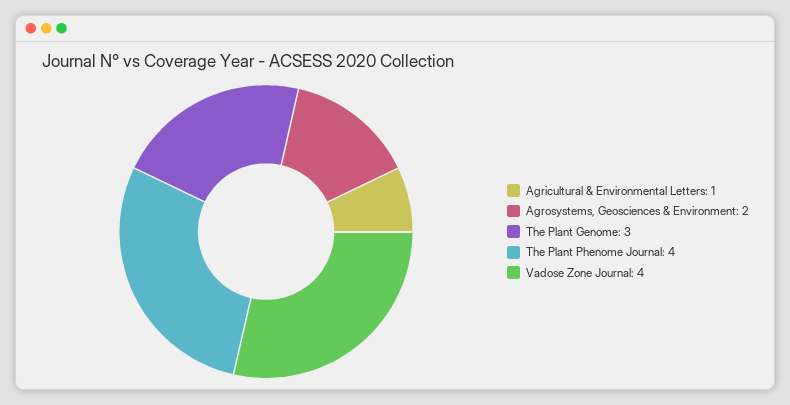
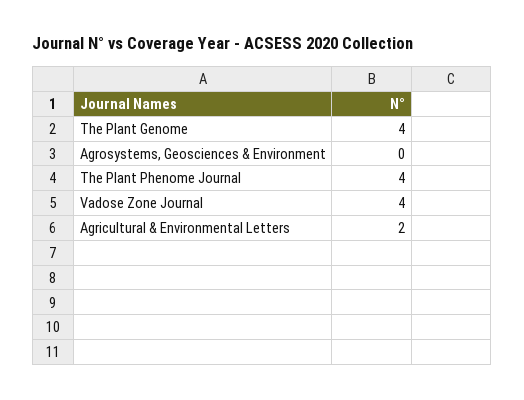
Agricultural & Environmental Letters: 1 -> 2
Agrosystems, Geosciences & Environment: 2 -> 0
The Plant Genome: 3 -> 4

